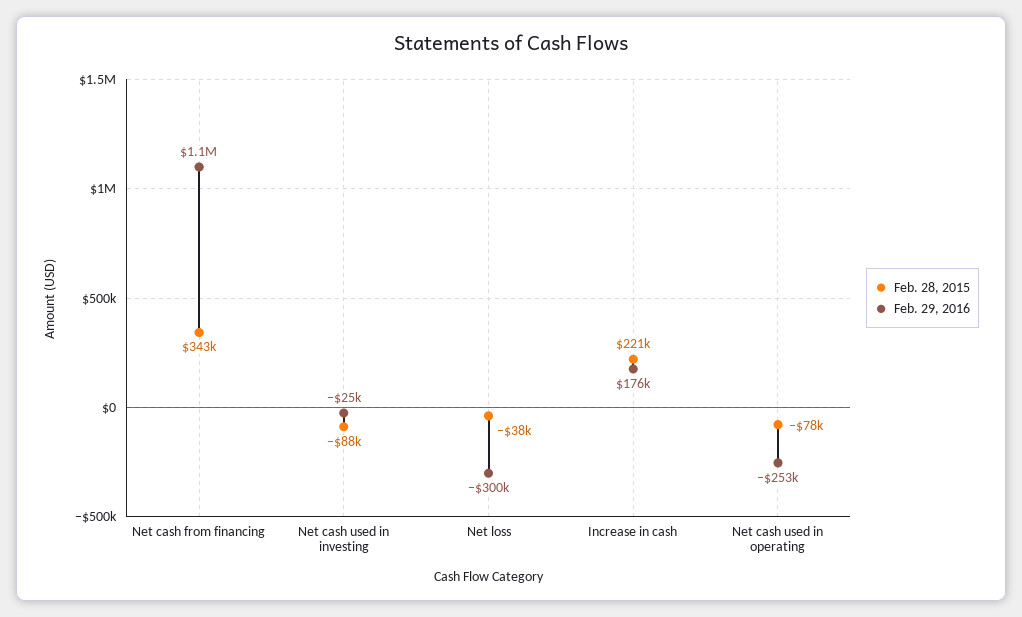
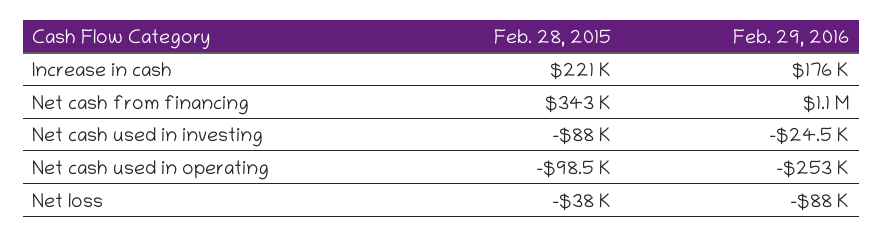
Feb. 29, 2016, Net loss: -300000 -> -88000
Feb. 28, 2015, Net cash used in operating: -78000 -> -98500

